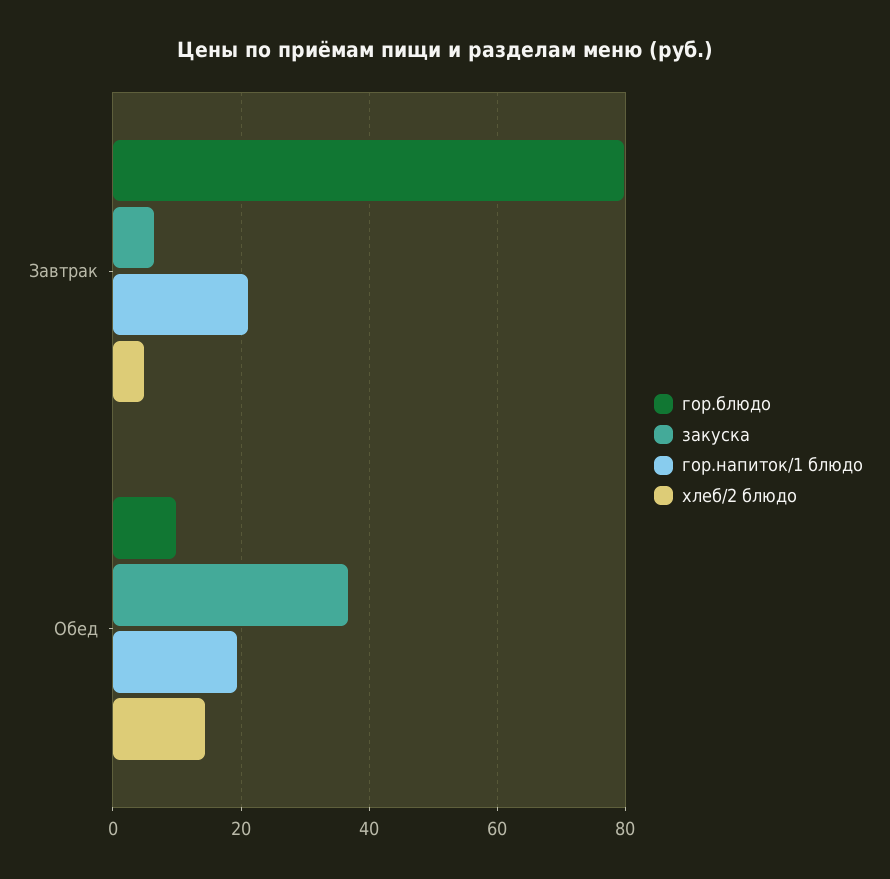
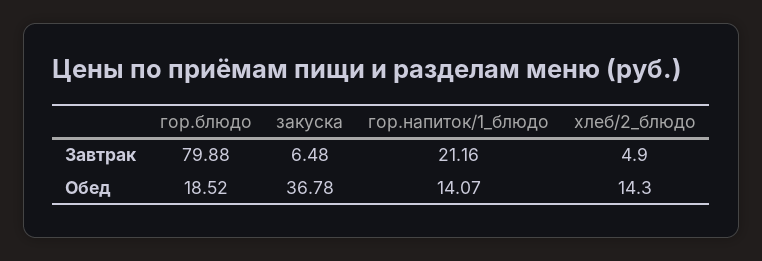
гор.блюдо, Обед: 10 -> 18.52
гор.напиток/1 блюдо, Обед: 20 -> 14.07

